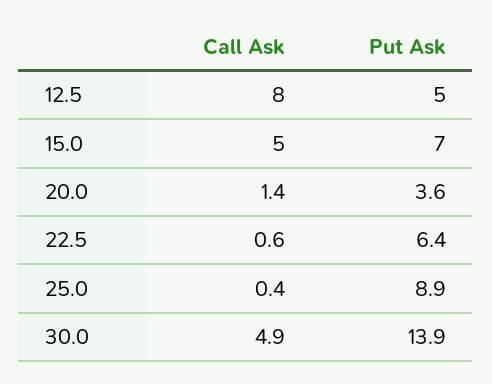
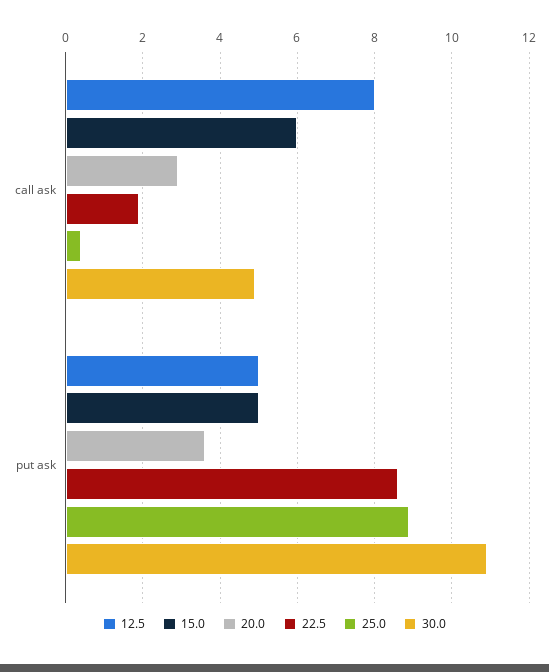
15.0, Call Ask: 5 -> 6
15.0, Put Ask: 7 -> 5
20.0, Call Ask: 1.4 -> 3
22.5, Call Ask: 0.6 -> 2
22.5, Put Ask: 6.4 -> 8.5
30.0, Put Ask: 13.9 -> 11

